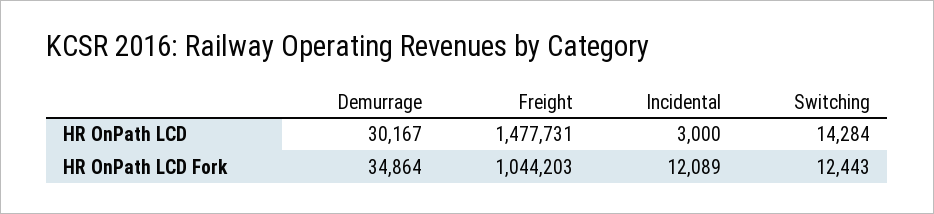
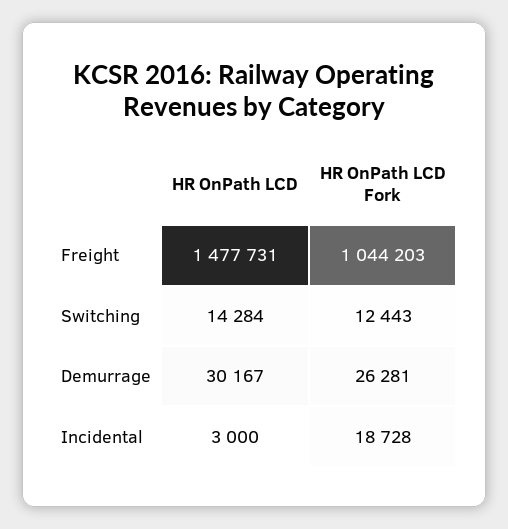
Demurrage, HR OnPath LCD Fork: 34864 -> 26281
Incidental, HR OnPath LCD Fork: 12089 -> 18728

